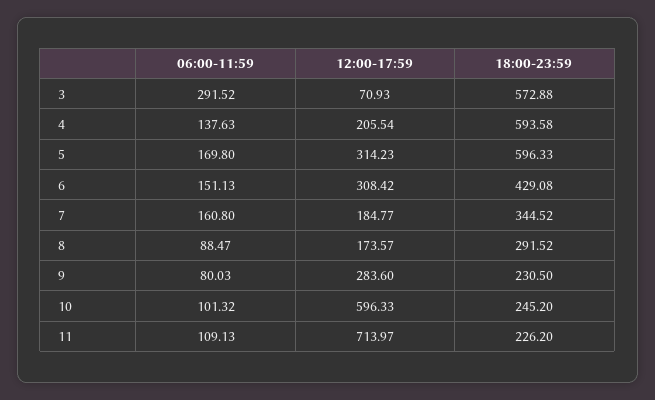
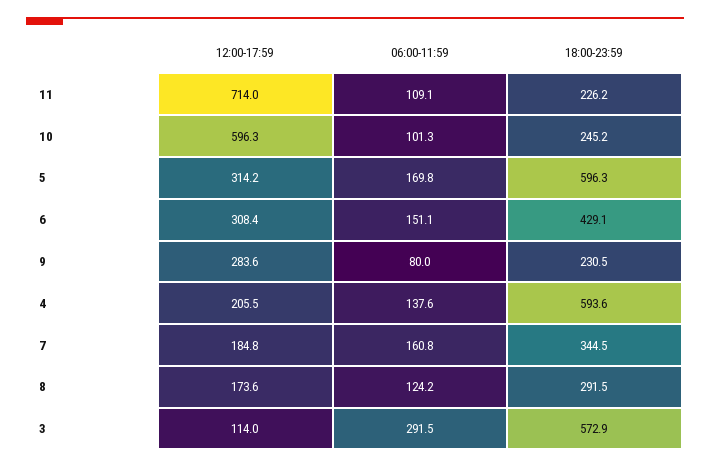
12:00-17:59, 3: 70.93 -> 114
06:00-11:59, 8: 88.47 -> 124.2

